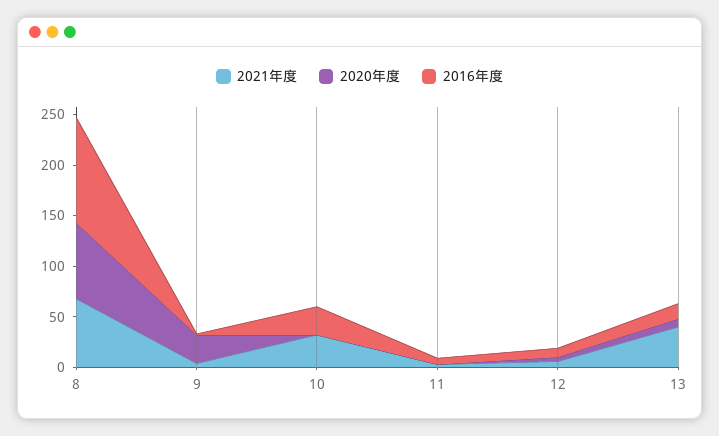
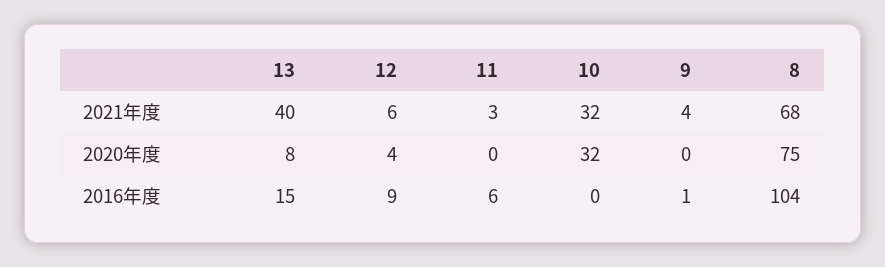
2020年度, 9: 30 -> 0
2020年度, 10: 0 -> 32
2016年度, 10: 30 -> 0

